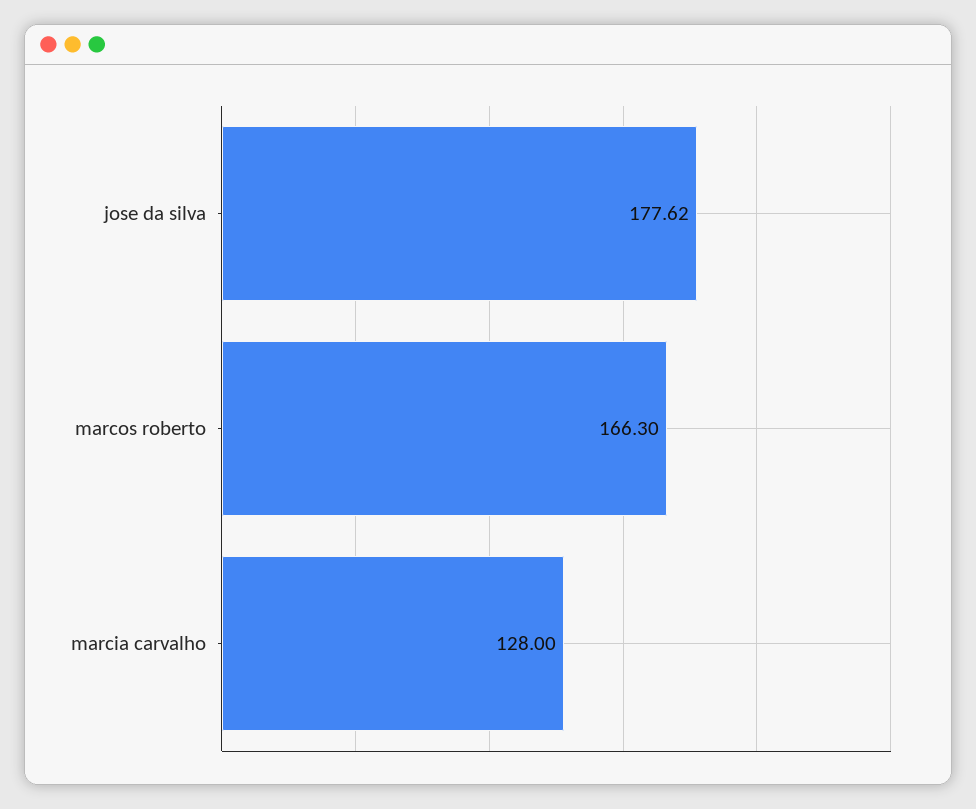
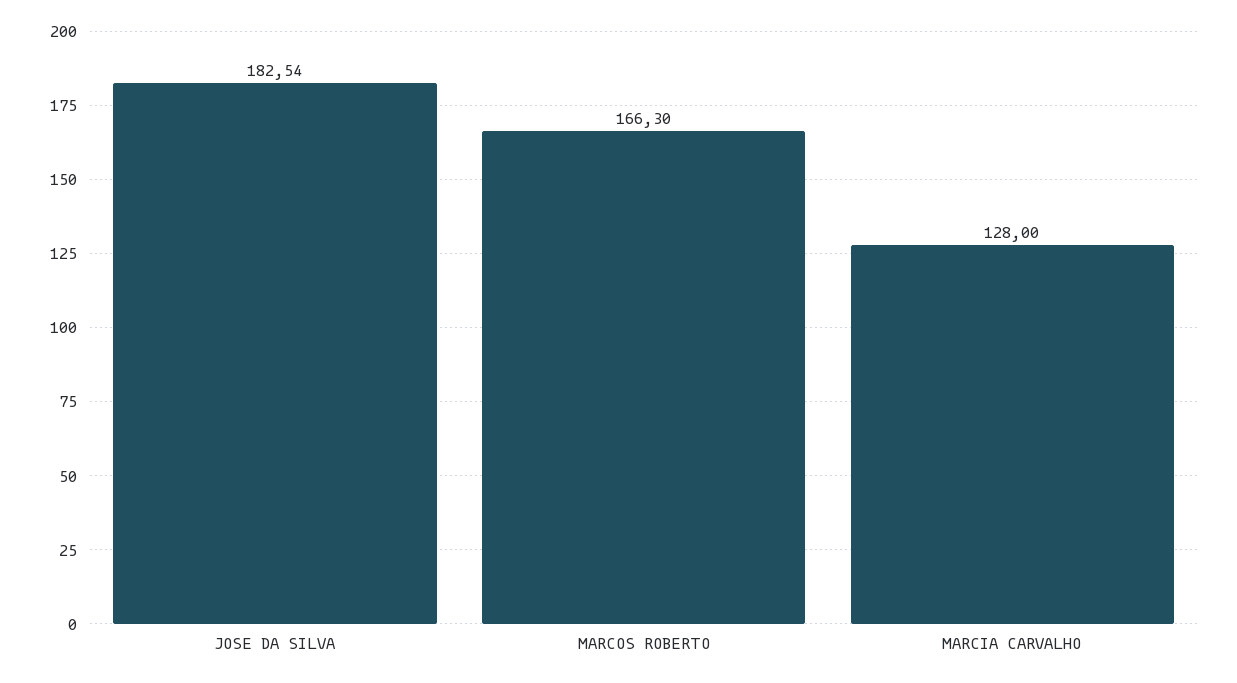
jose da silva: 177.62 -> 182.54

